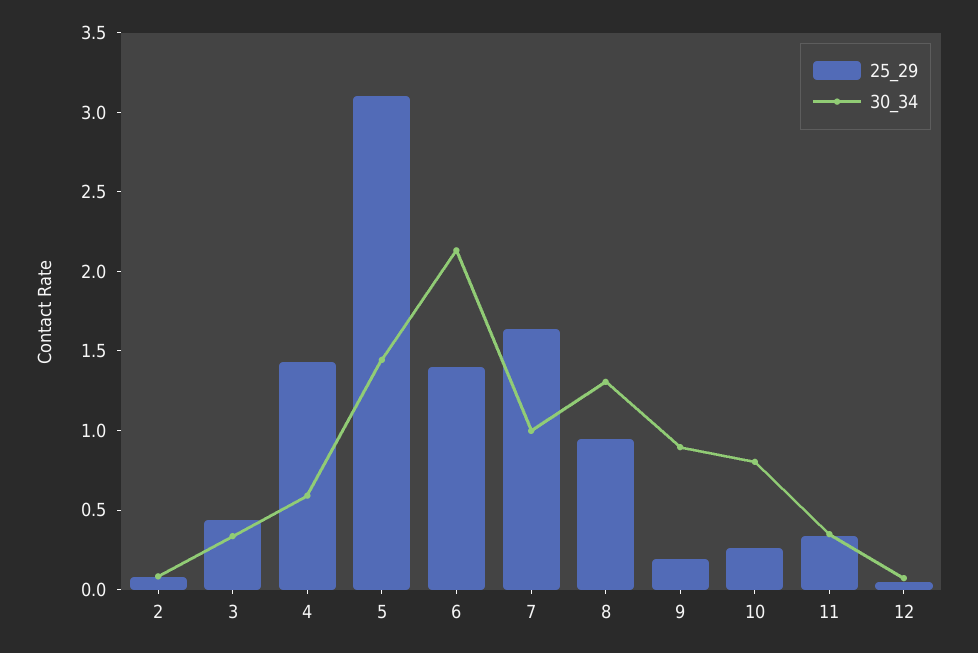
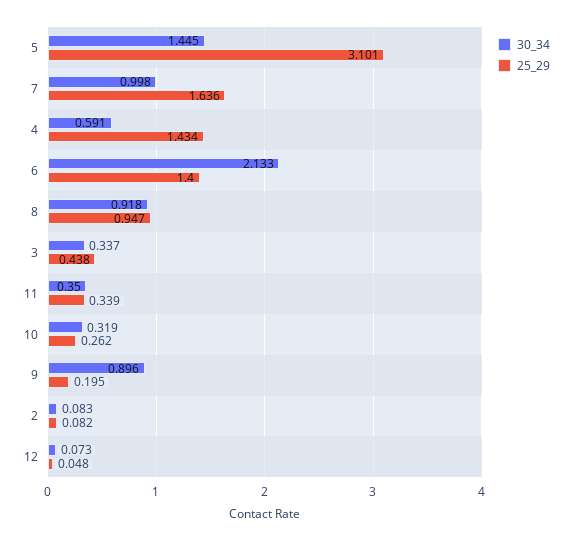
30_34, 8: 1.3 -> 0.918
30_34, 10: 0.8 -> 0.319

